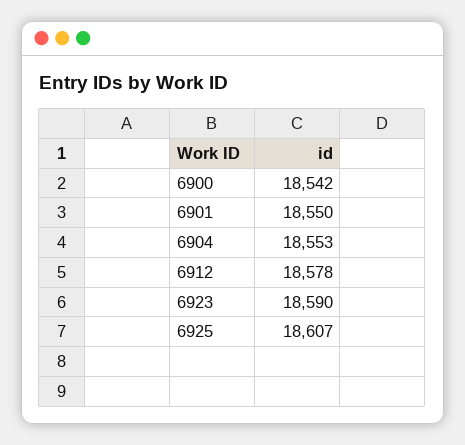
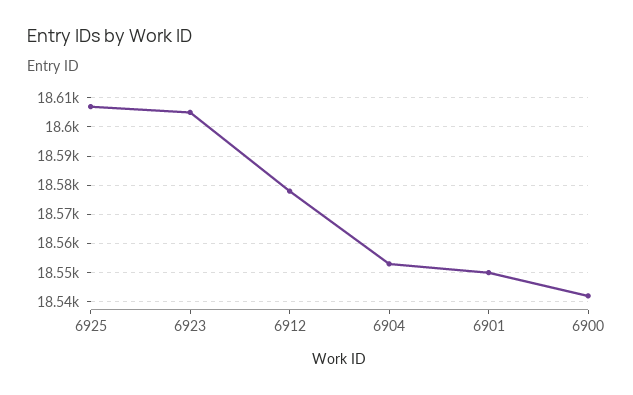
6923: 18590 -> 18605

